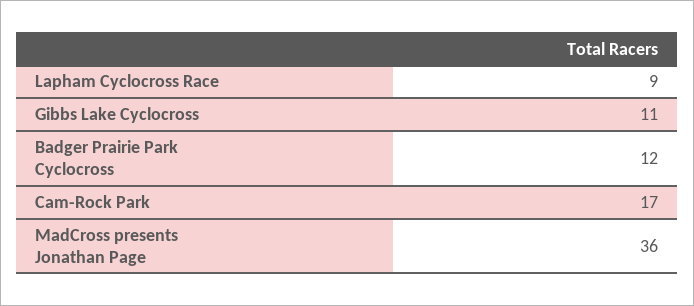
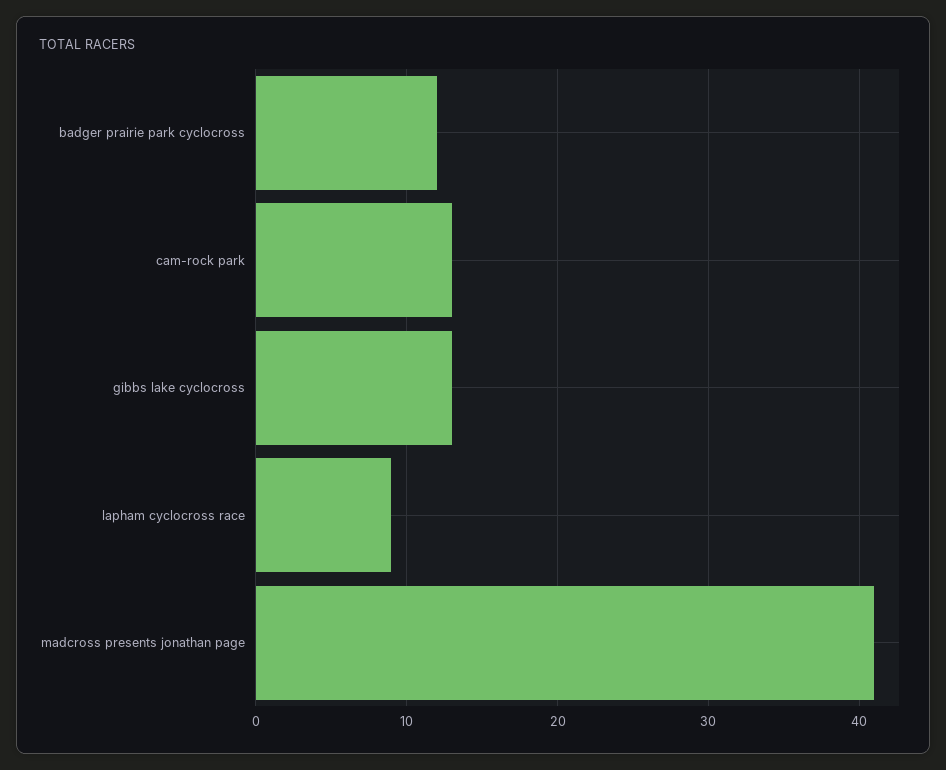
Gibbs Lake Cyclocross: 11 -> 13
Cam-Rock Park: 17 -> 13
MadCross presents Jonathan Page: 36 -> 41

